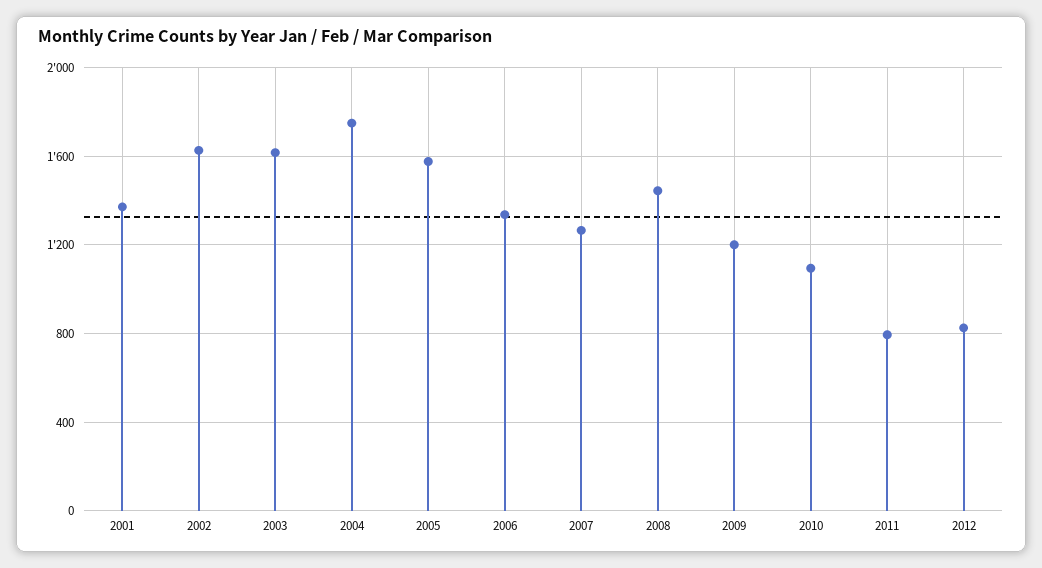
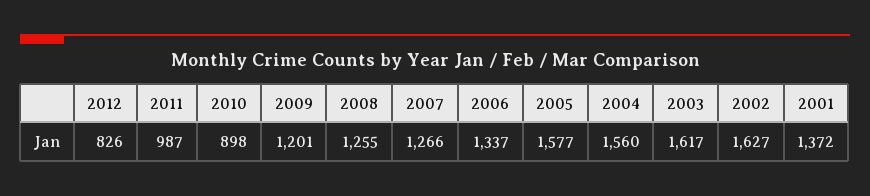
2004: 1750 -> 1560
2008: 1450 -> 1255
2010: 1100 -> 898
2011: 800 -> 987

